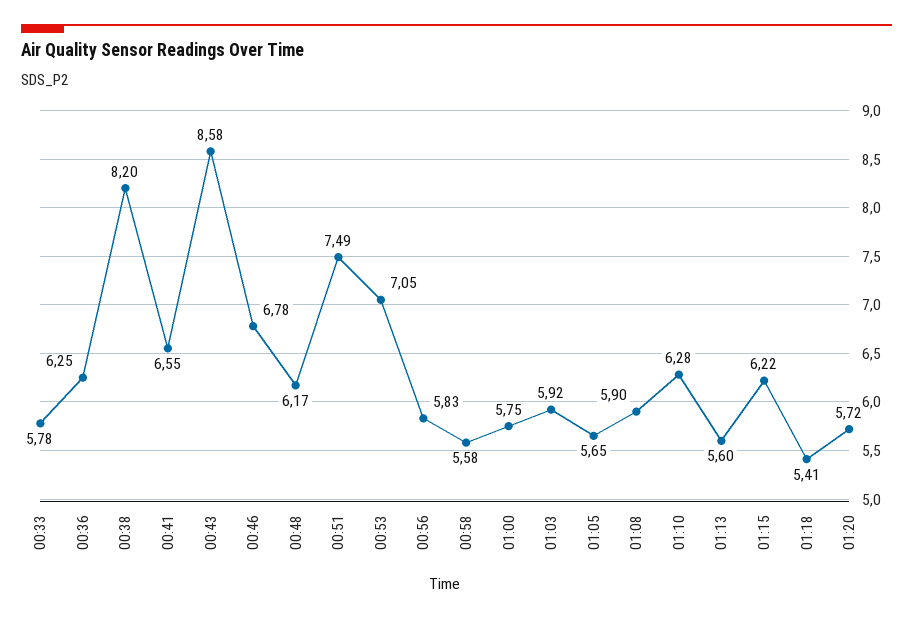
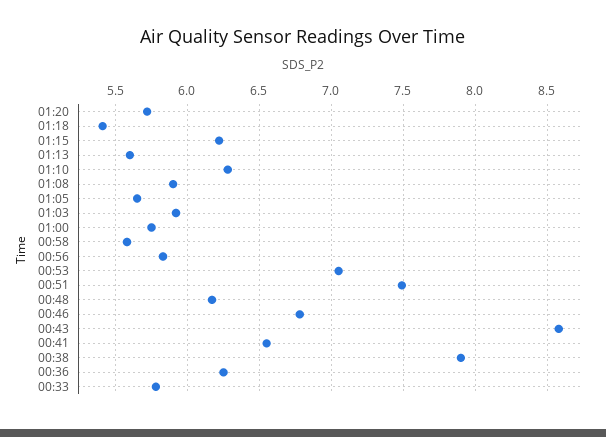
00:38: 8.2 -> 7.9

